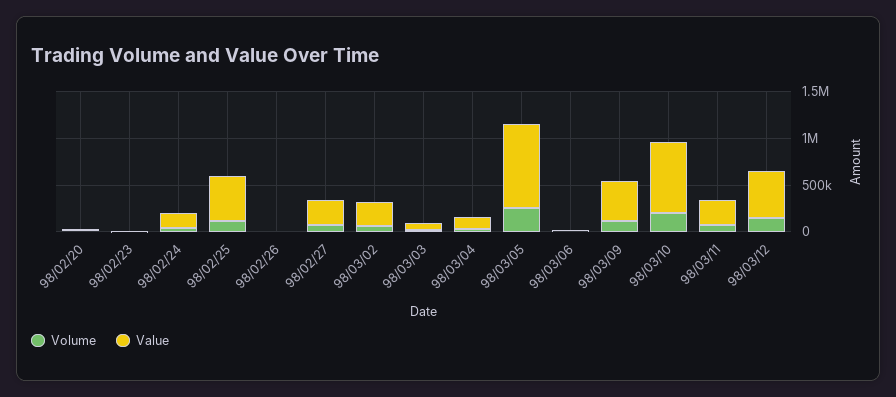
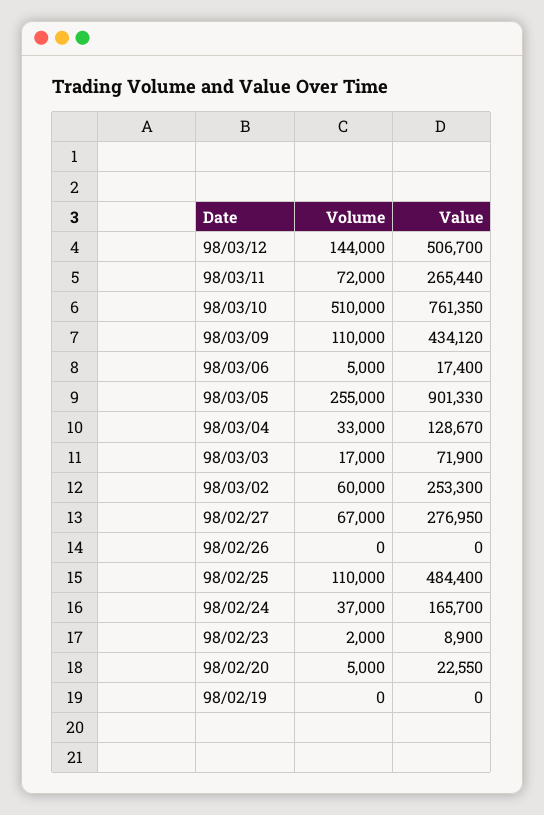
Volume, 98/03/10: 200000 -> 510000
Volume, 98/02/19: none -> 0
Value, 98/02/19: none -> 0

